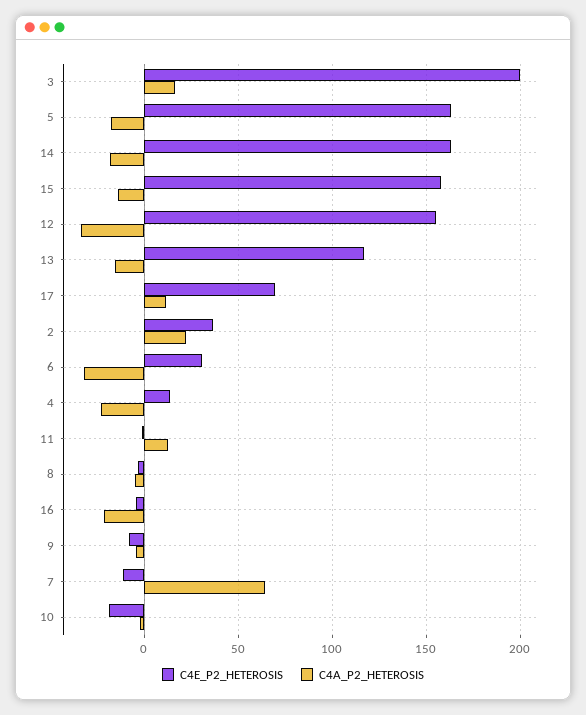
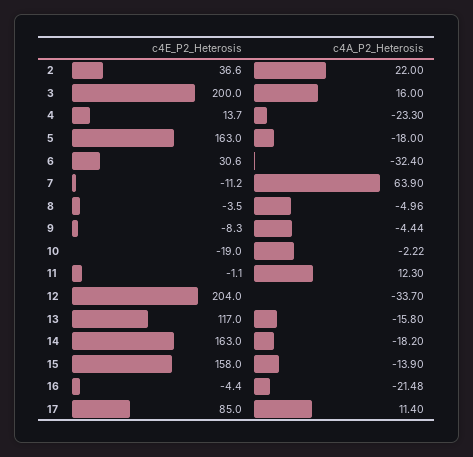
C4E_P2_HETEROSIS, 12: 155 -> 204
C4E_P2_HETEROSIS, 17: 70 -> 85

